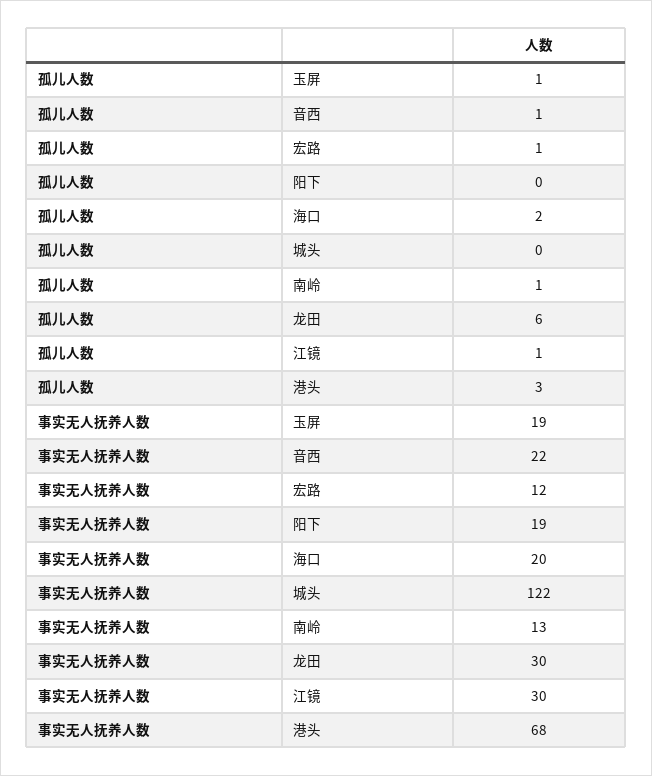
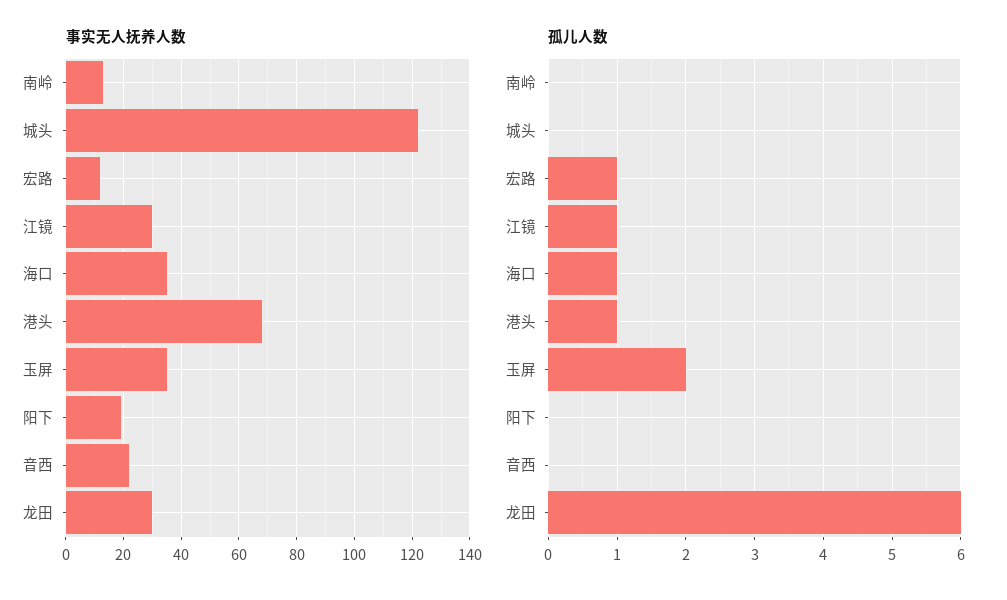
孤儿人数, 玉屏: 1 -> 2
孤儿人数, 音西: 1 -> 0
孤儿人数, 海口: 2 -> 1
孤儿人数, 南岭: 1 -> 0
孤儿人数, 港头: 3 -> 1
事实无人抚养人数, 玉屏: 19 -> 35
事实无人抚养人数, 海口: 20 -> 35

